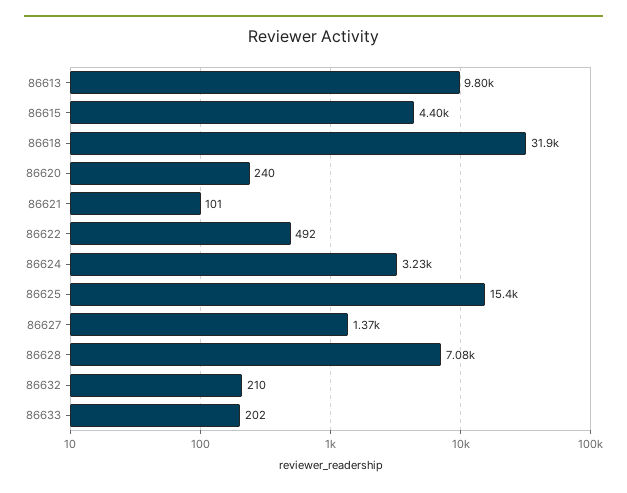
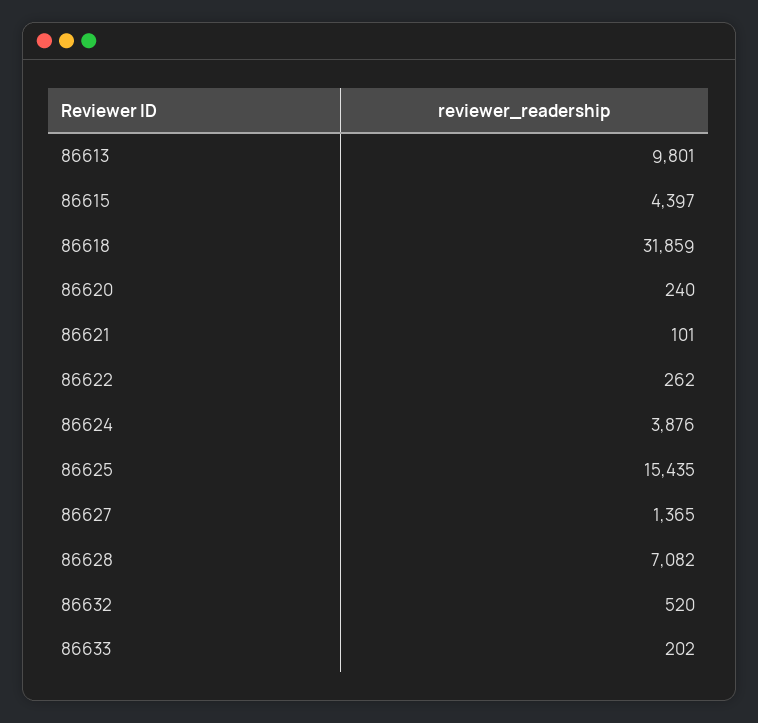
86622: 492 -> 262
86624: 3230 -> 3876
86632: 210 -> 520

